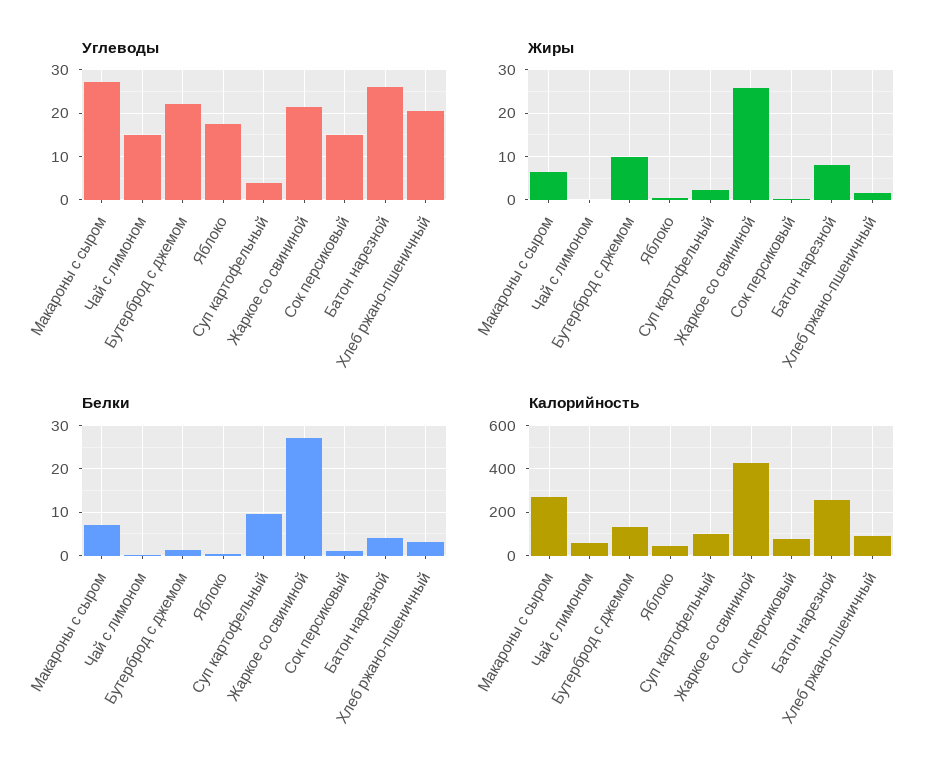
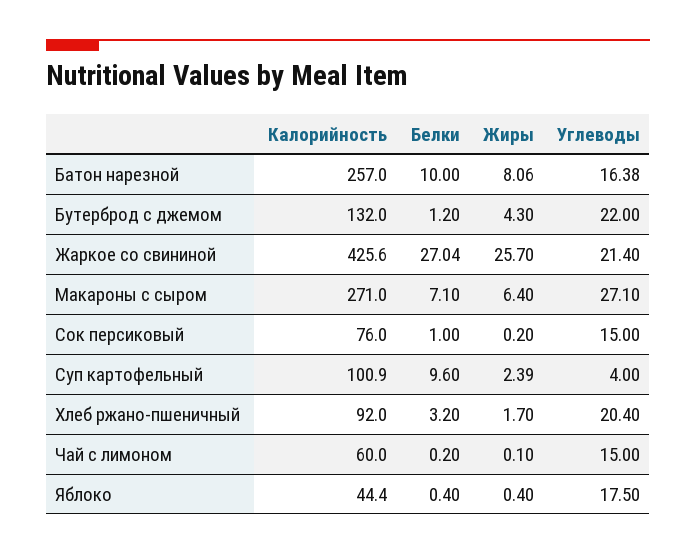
Углеводы, Батон нарезной: 26 -> 16.38
Жиры, Бутерброд с джемом: 10 -> 4.3
Белки, Батон нарезной: 4 -> 10

